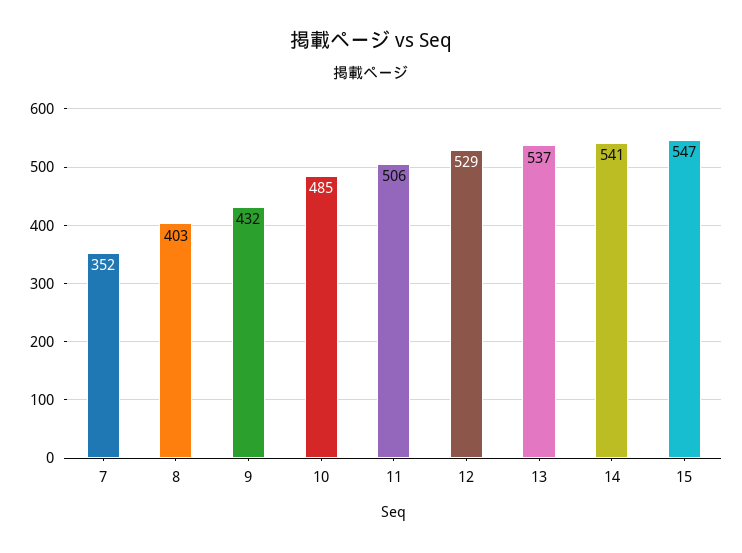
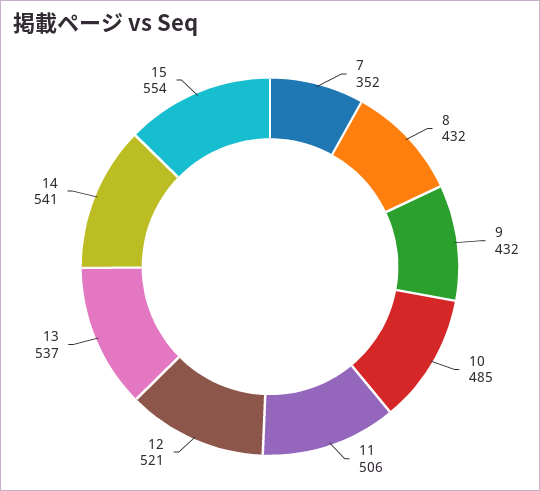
8: 403 -> 432
12: 529 -> 521
15: 547 -> 554

